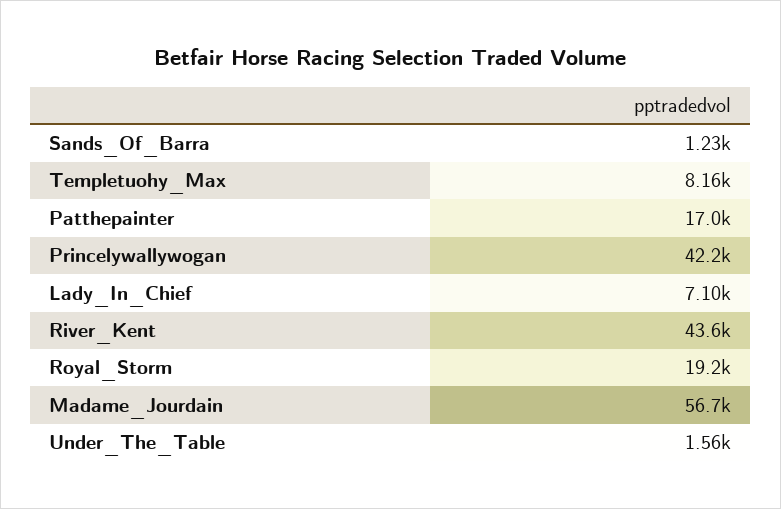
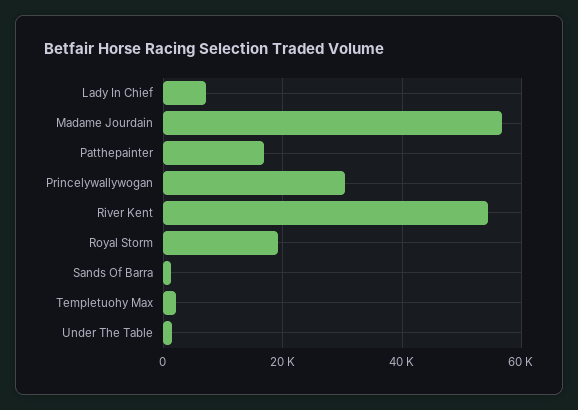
Templetuohy_Max: 8160 -> 2000
Princelywallywogan: 42200 -> 30000
River_Kent: 43600 -> 54000

